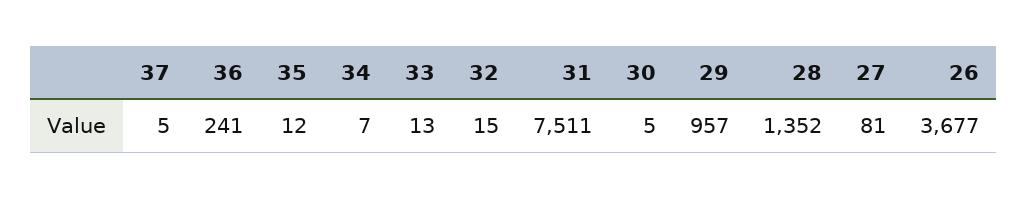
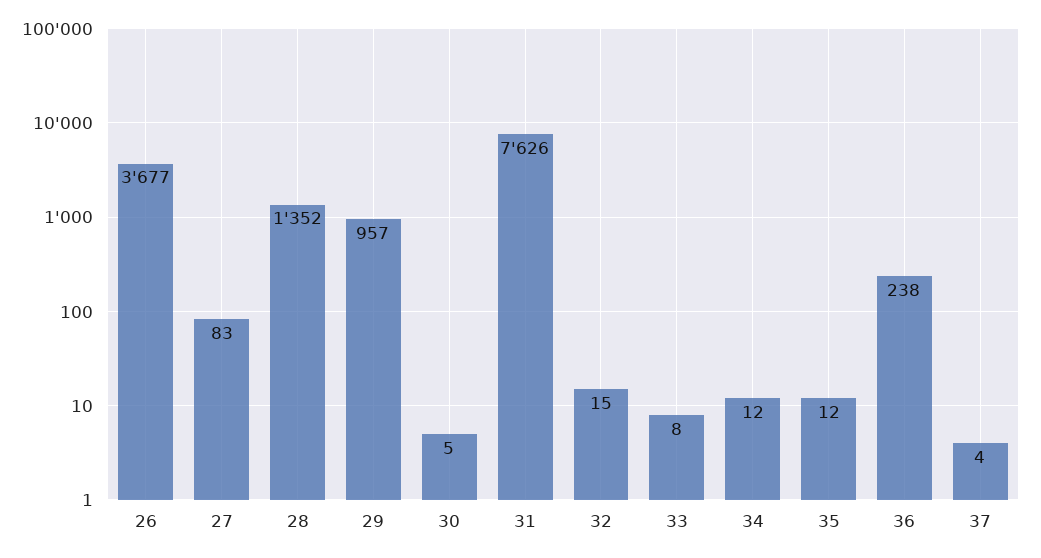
37: 5 -> 4
36: 241 -> 238
34: 7 -> 12
33: 13 -> 8
31: 7511 -> 7626
27: 81 -> 83

